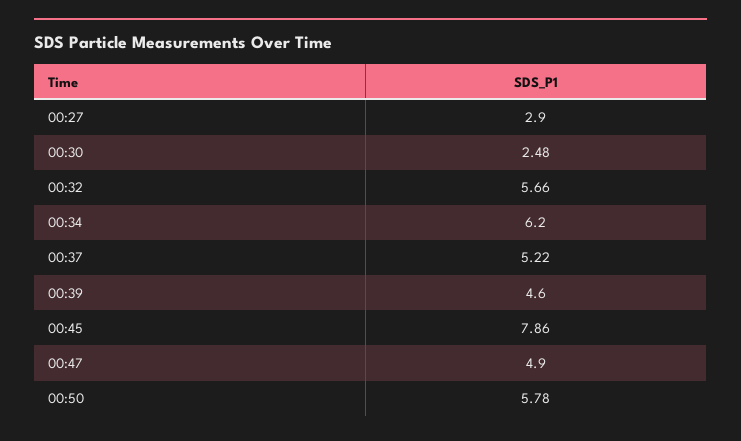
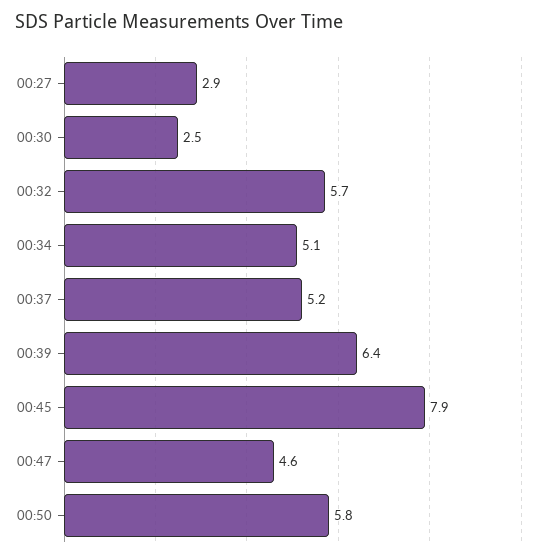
00:34: 6.2 -> 5.1
00:39: 4.6 -> 6.4
00:47: 4.9 -> 4.6

